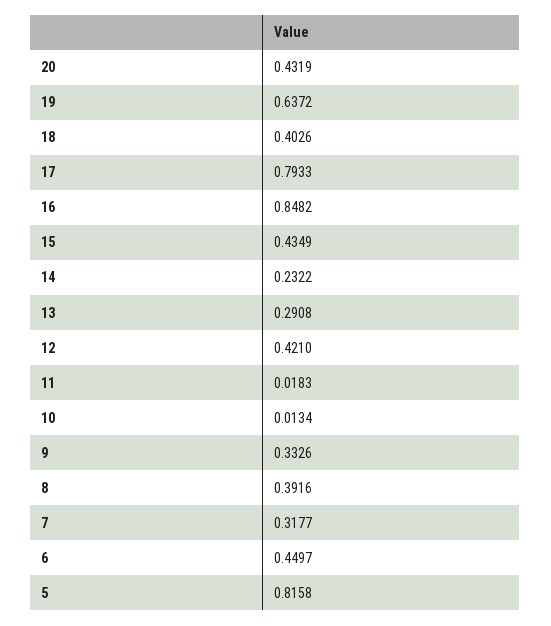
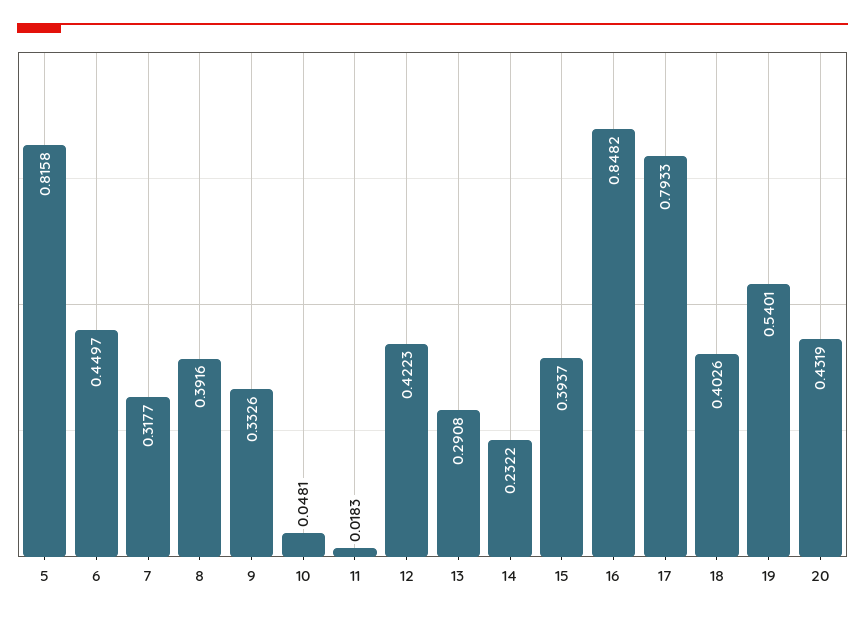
19: 0.6372 -> 0.5401
15: 0.4349 -> 0.3937
12: 0.421 -> 0.4223
10: 0.0134 -> 0.0481

